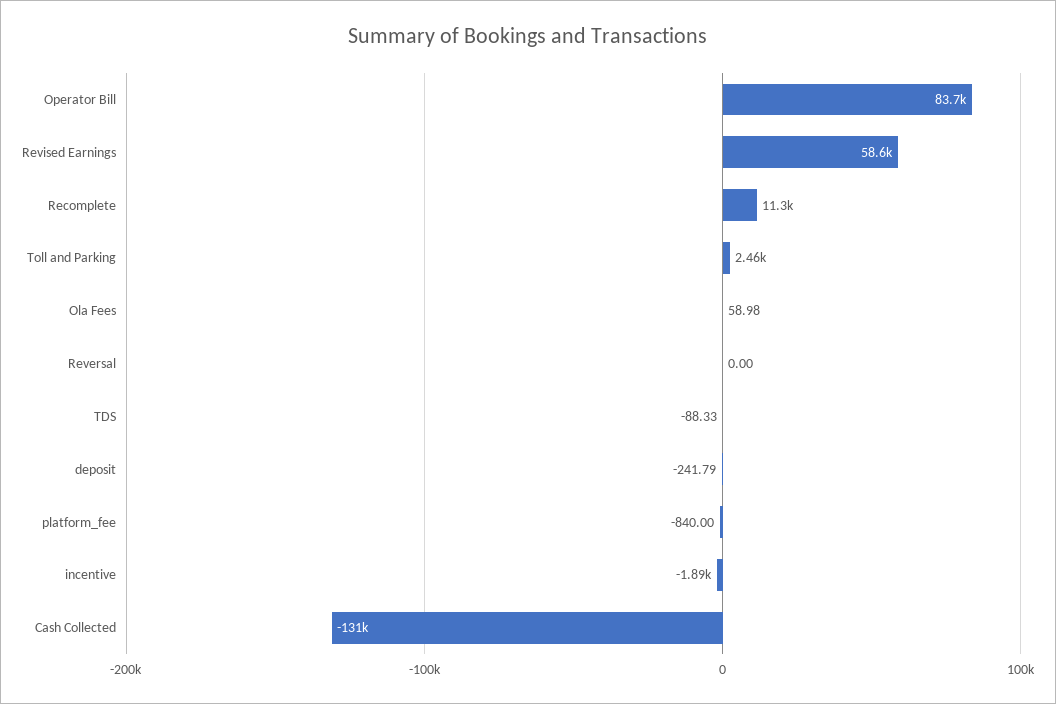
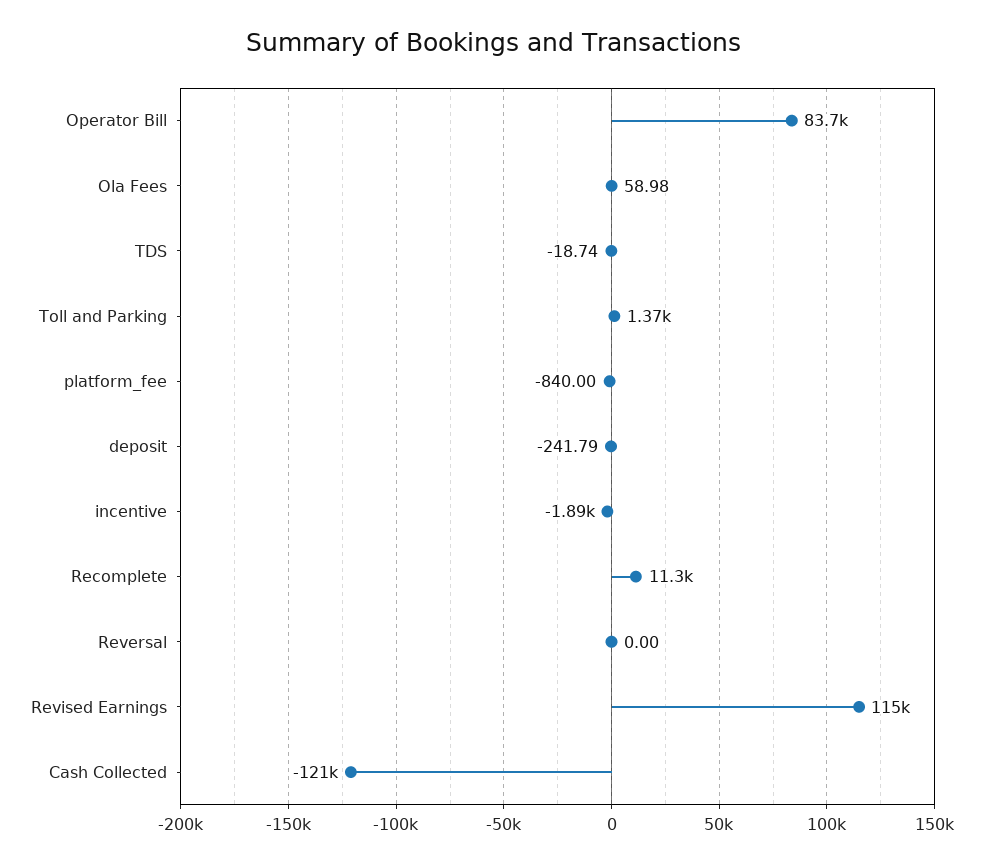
Revised Earnings: 58600 -> 115000
Toll and Parking: 2460 -> 1370
TDS: -88.33 -> -18.74
Cash Collected: -131000 -> -121000

